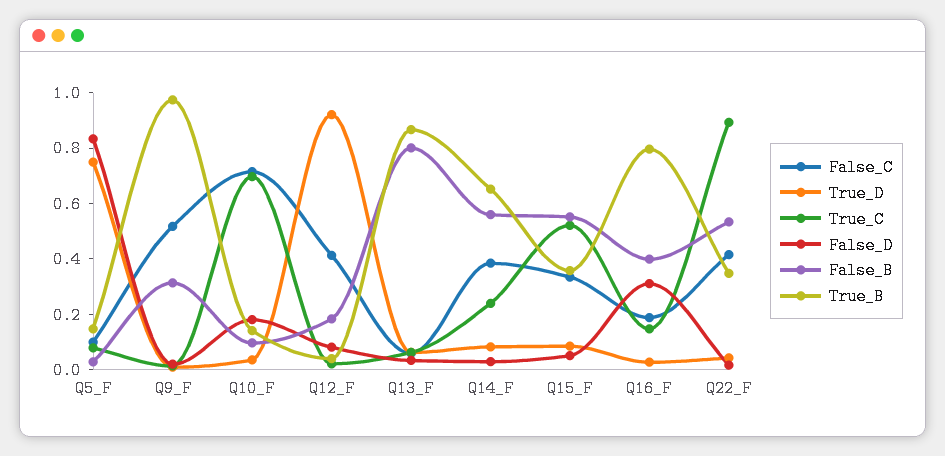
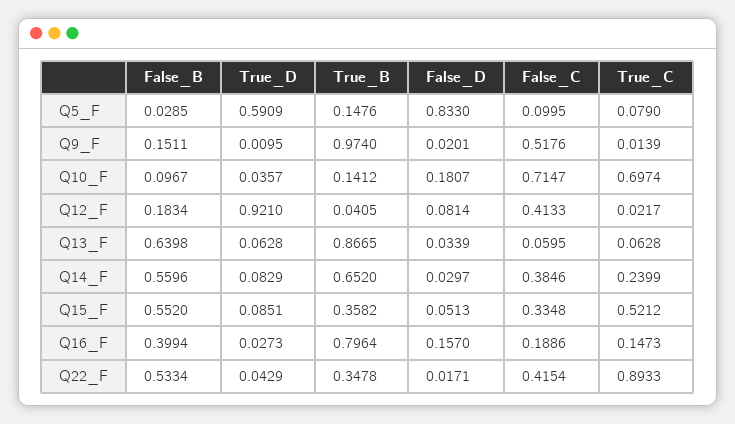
True_D, Q5_F: 0.75 -> 0.5909
False_B, Q9_F: 0.3 -> 0.1511
False_B, Q13_F: 0.8 -> 0.6398
False_D, Q16_F: 0.3 -> 0.157

